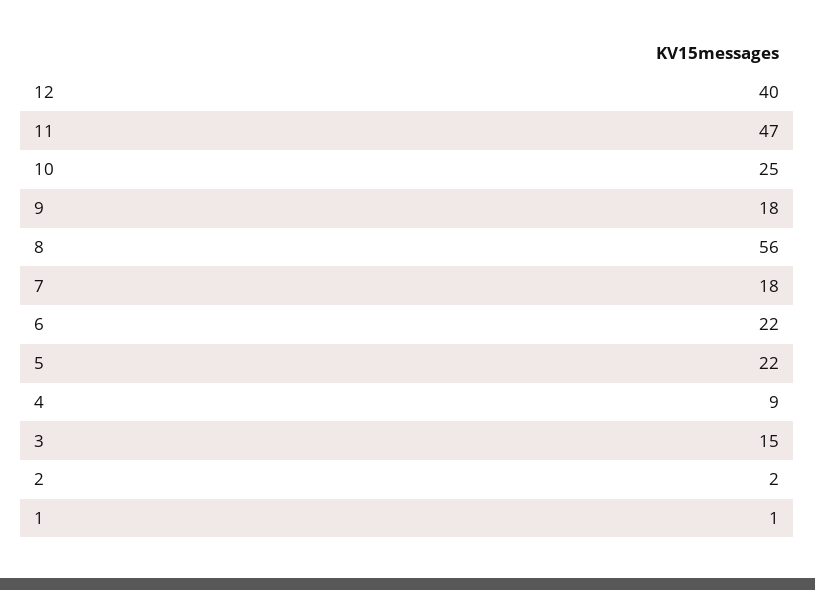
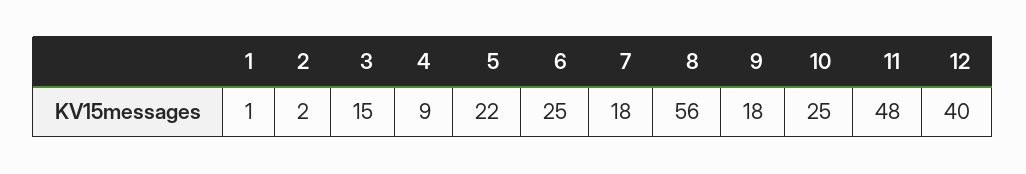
11: 47 -> 48
6: 22 -> 25

